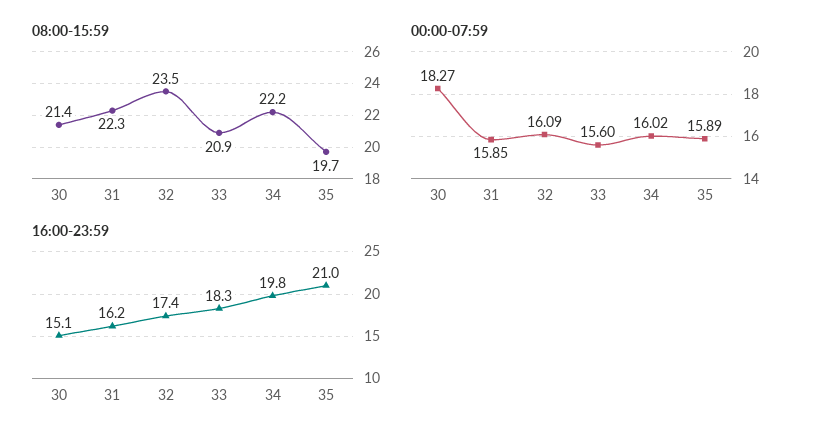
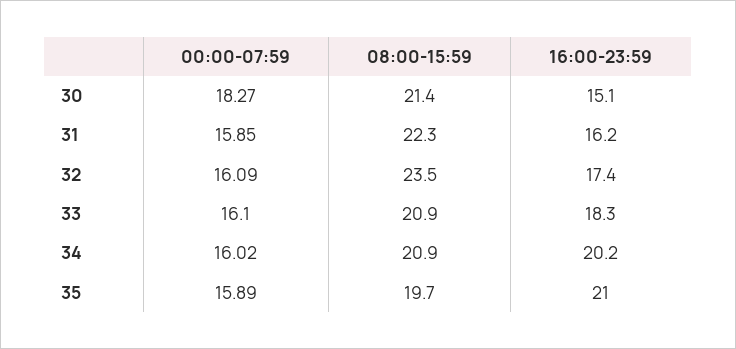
08:00-15:59, 34: 22.2 -> 20.9
00:00-07:59, 33: 15.6 -> 16.1
16:00-23:59, 34: 19.8 -> 20.2

